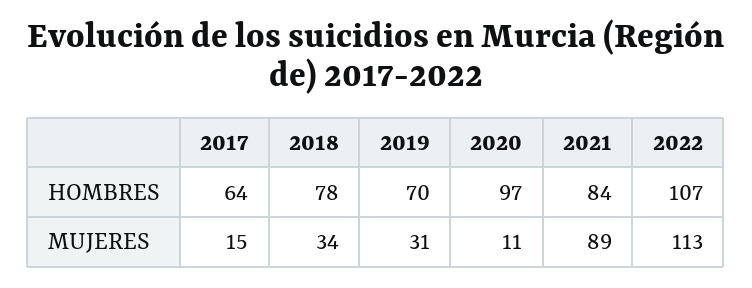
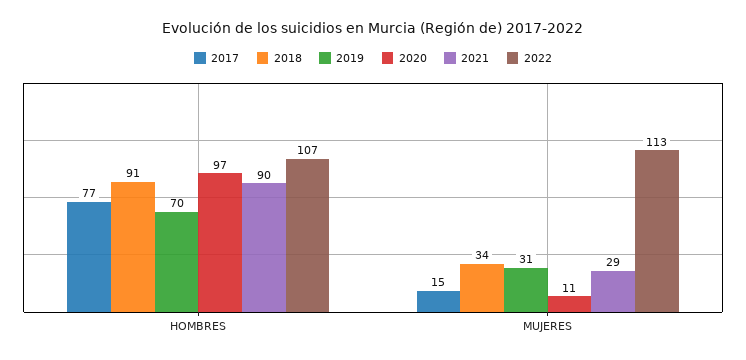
2017, HOMBRES: 64 -> 77
2018, HOMBRES: 78 -> 91
2021, HOMBRES: 84 -> 90
2021, MUJERES: 89 -> 29

